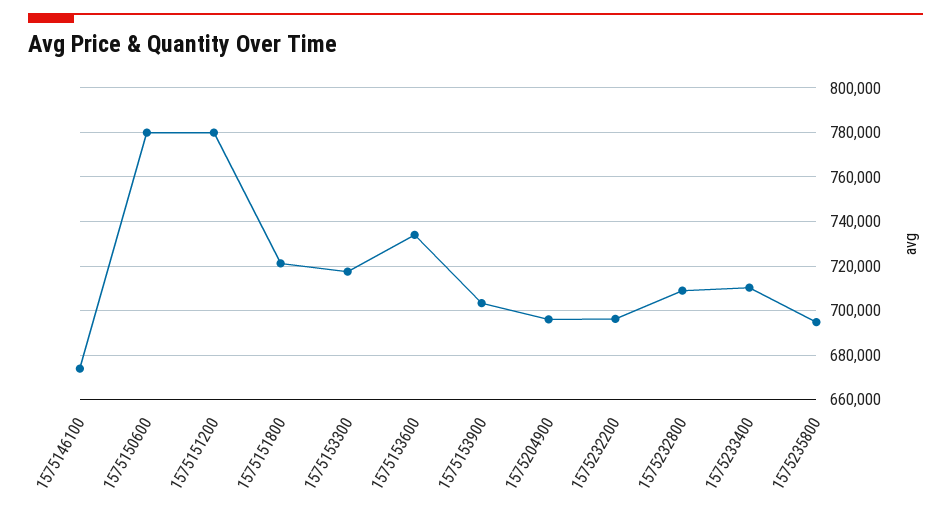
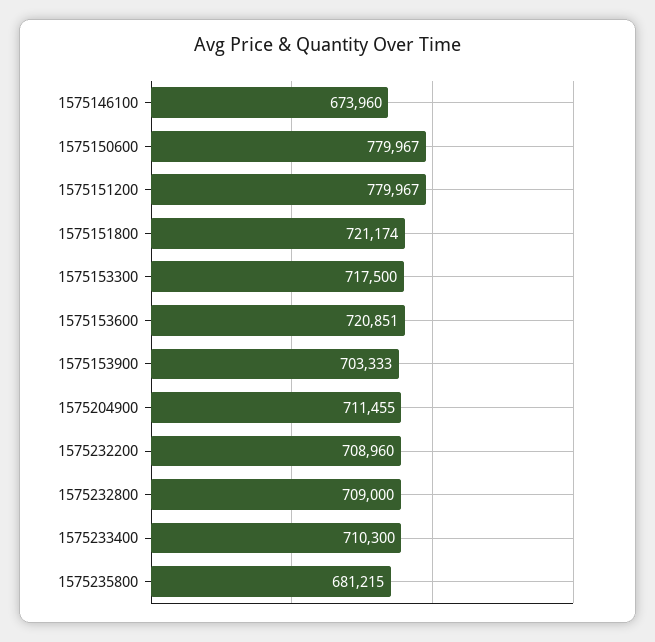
1575153600: 735000 -> 720851
1575204900: 695000 -> 711455
1575232200: 695000 -> 708960
1575235800: 695000 -> 681215

